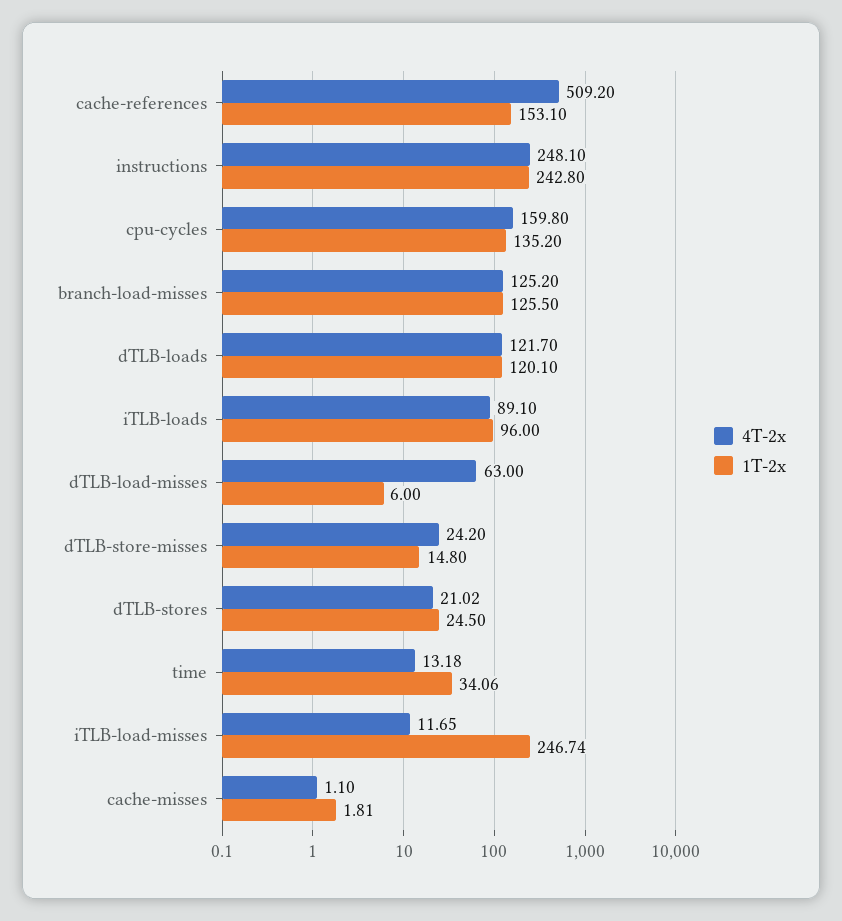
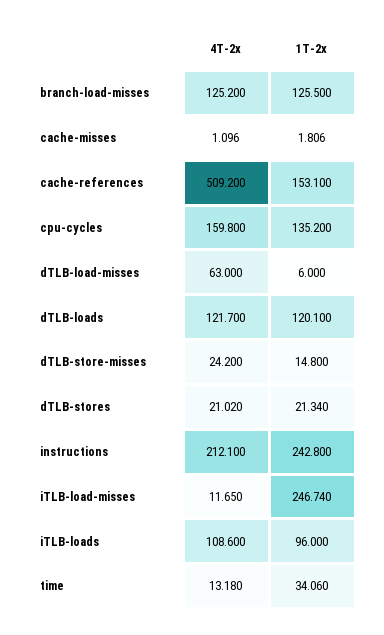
4T-2x, instructions: 248.1 -> 212.1
4T-2x, iTLB-loads: 89.1 -> 108.6
1T-2x, dTLB-stores: 24.5 -> 21.34

